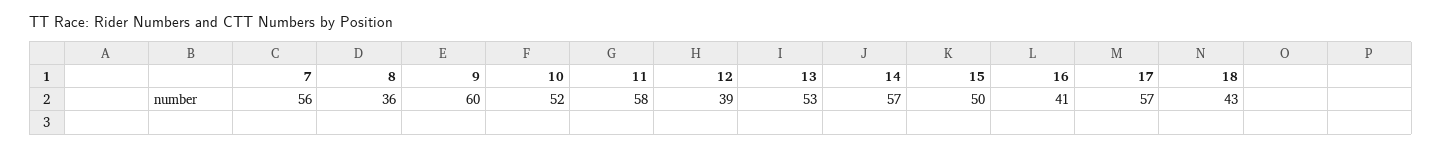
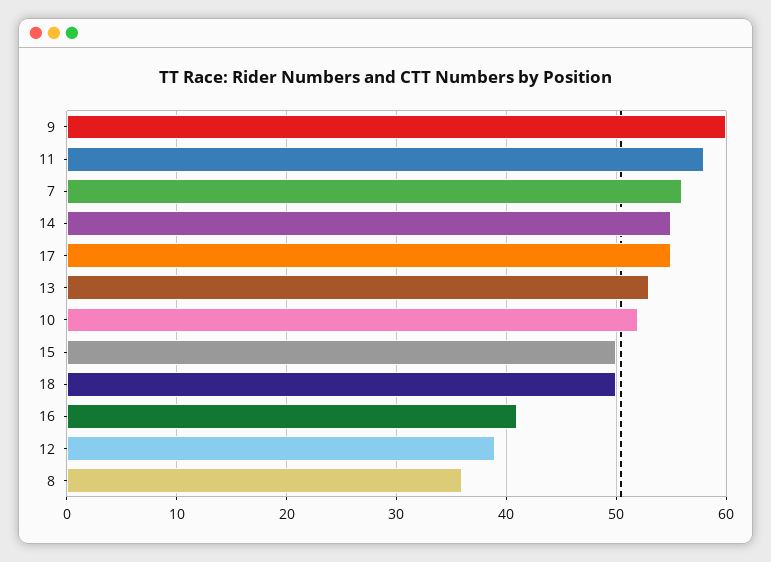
14: 57 -> 55
17: 57 -> 55
18: 43 -> 50

